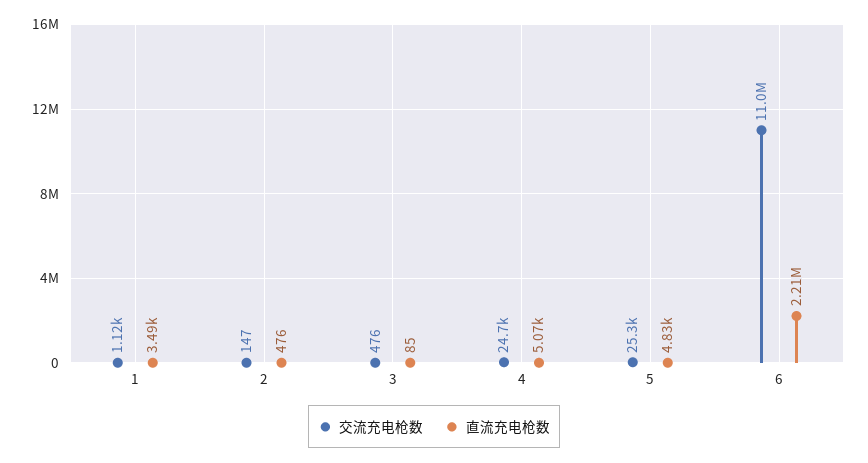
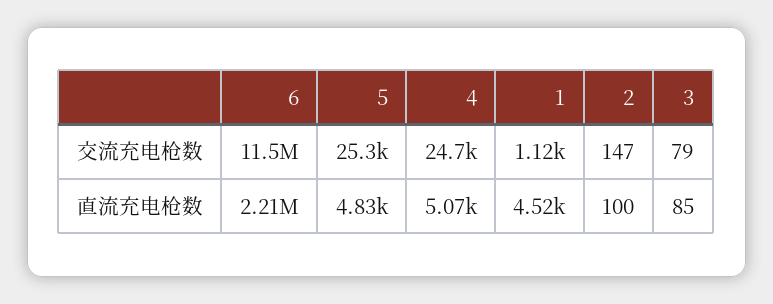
直流充电枪数, 1: 3490 -> 4520
直流充电枪数, 2: 476 -> 100
交流充电枪数, 3: 476 -> 79
交流充电枪数, 6: 11000000 -> 11500000

